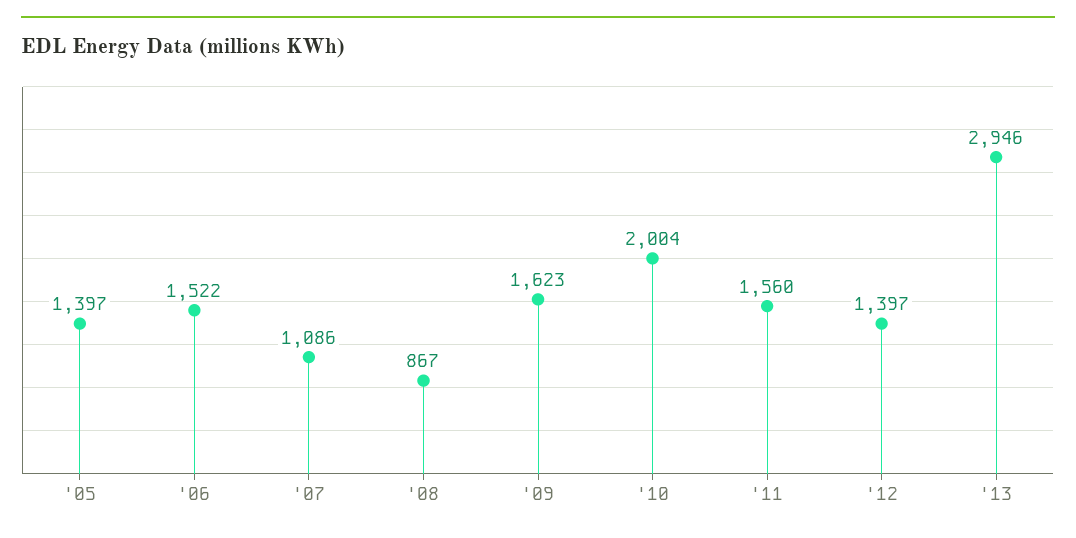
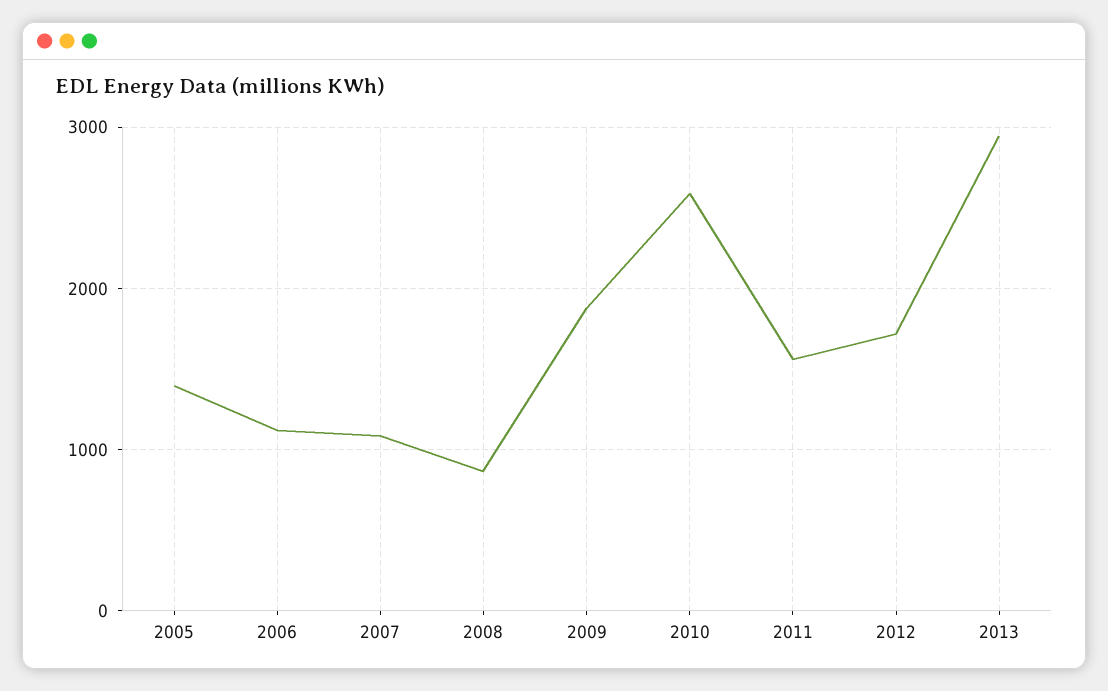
'06: 1522 -> 1100
'09: 1623 -> 1900
'10: 2004 -> 2600
'12: 1397 -> 1700

